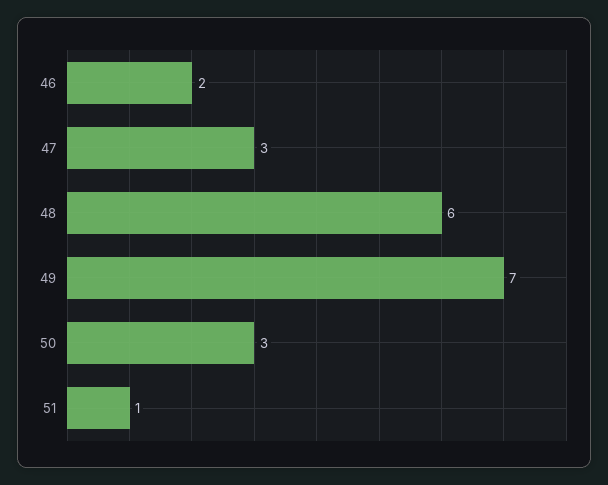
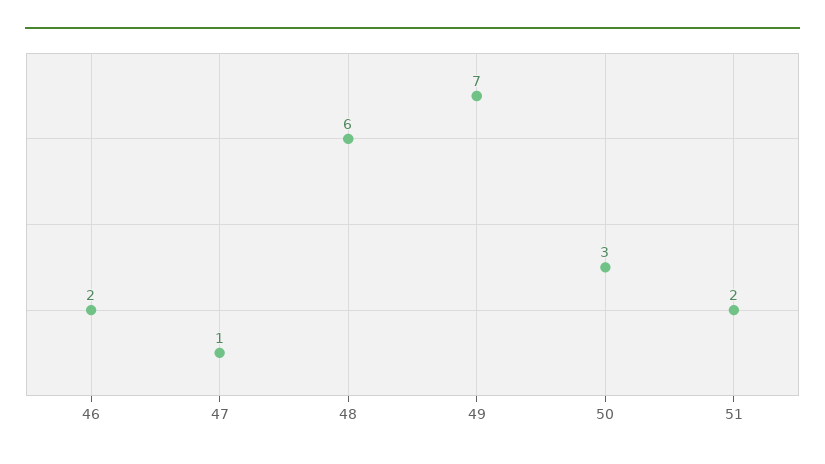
47: 3 -> 1
51: 1 -> 2

